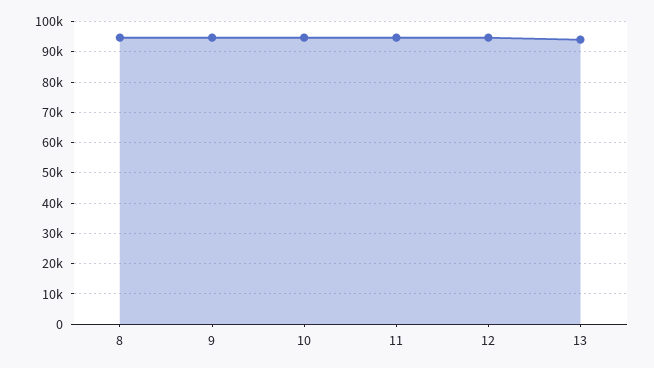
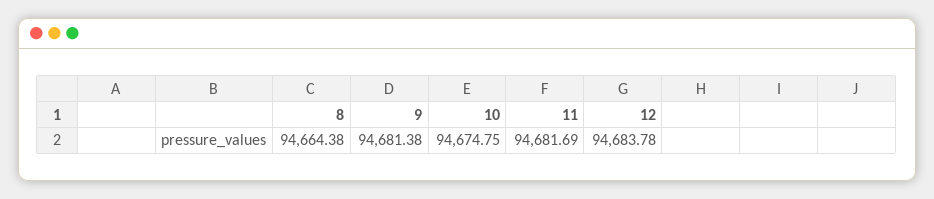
13: 94000 -> none

